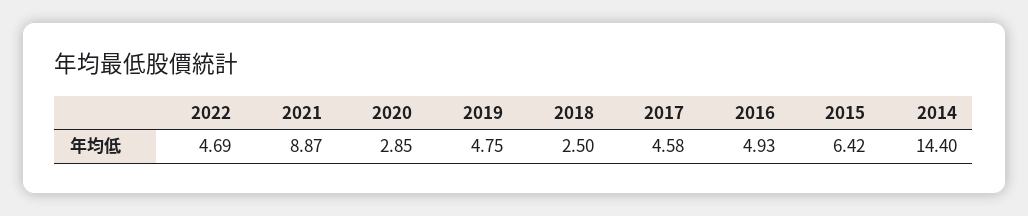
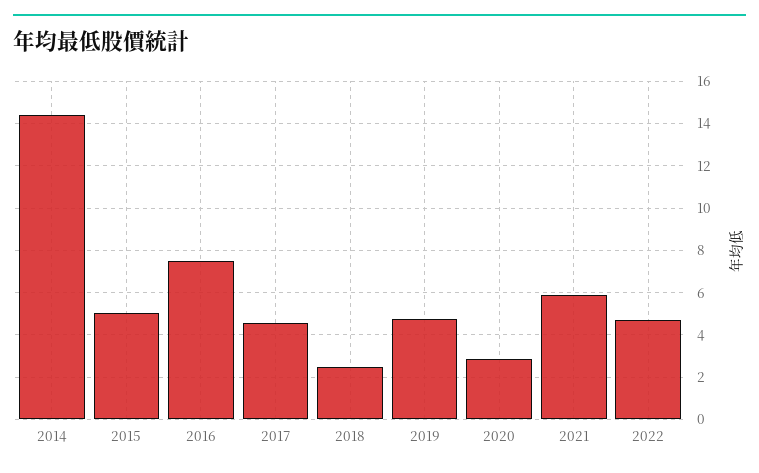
2021: 8.87 -> 6
2016: 4.93 -> 7.5
2015: 6.42 -> 5

